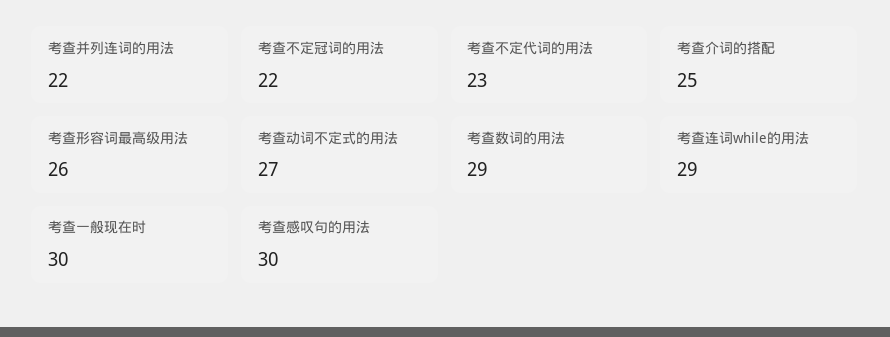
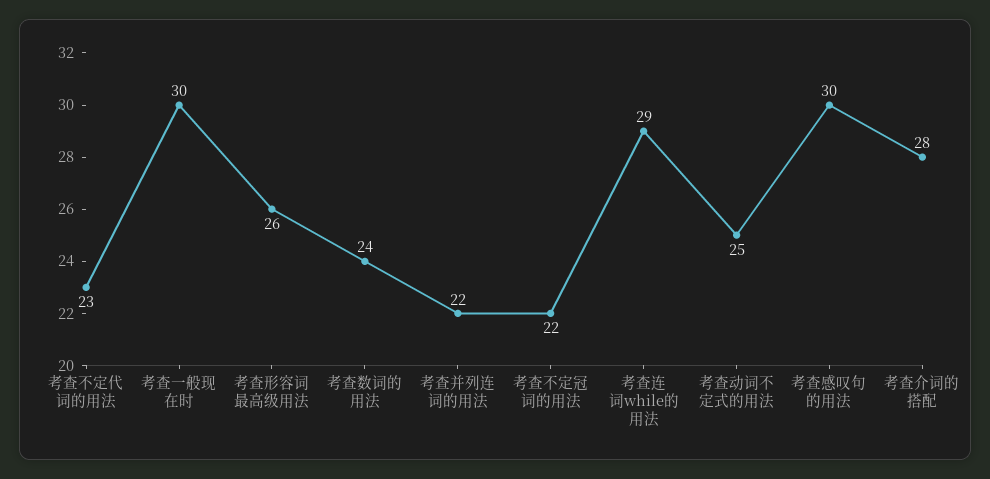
考查介词的搭配: 25 -> 28
考查动词不定式的用法: 27 -> 25
考查数词的用法: 29 -> 24

